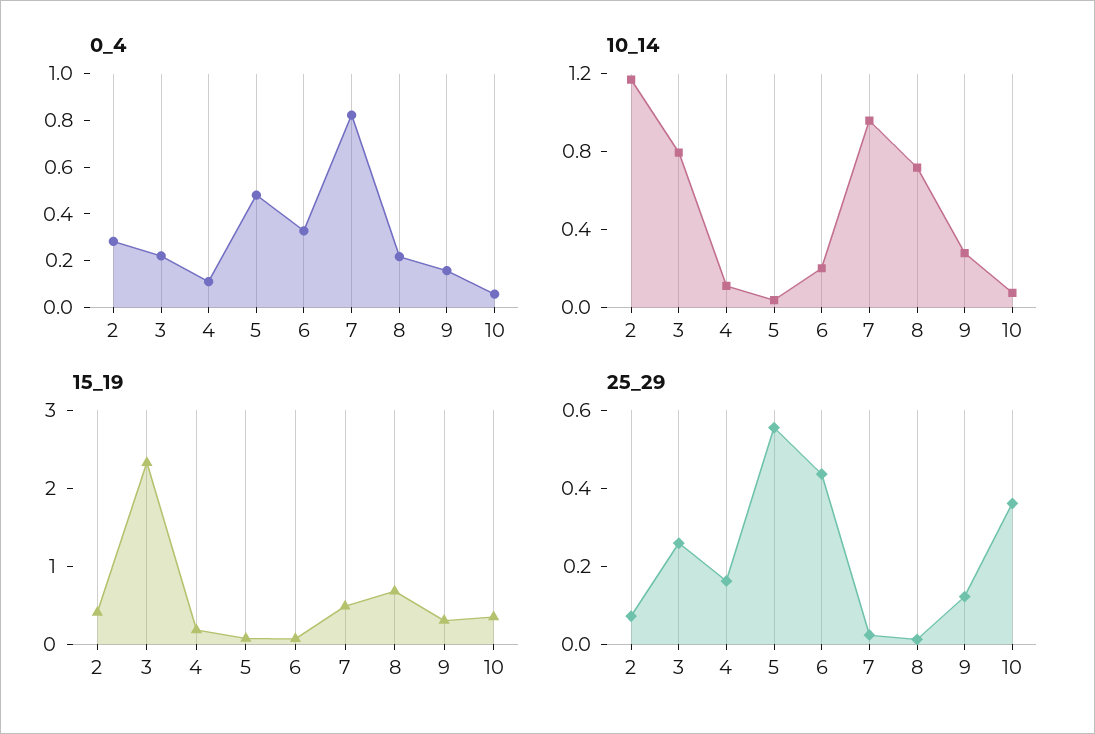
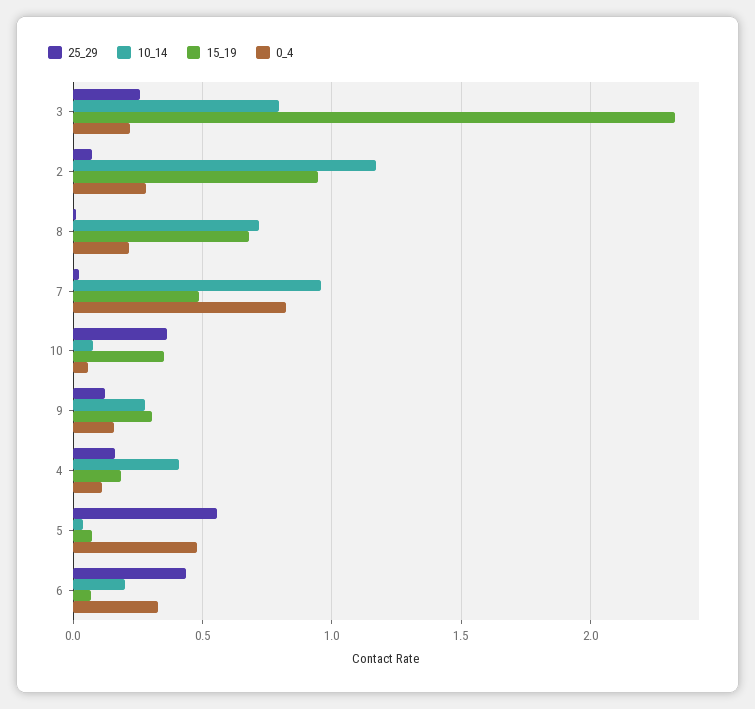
10_14, 4: 0.1 -> 0.4
15_19, 2: 0.4 -> 0.95

